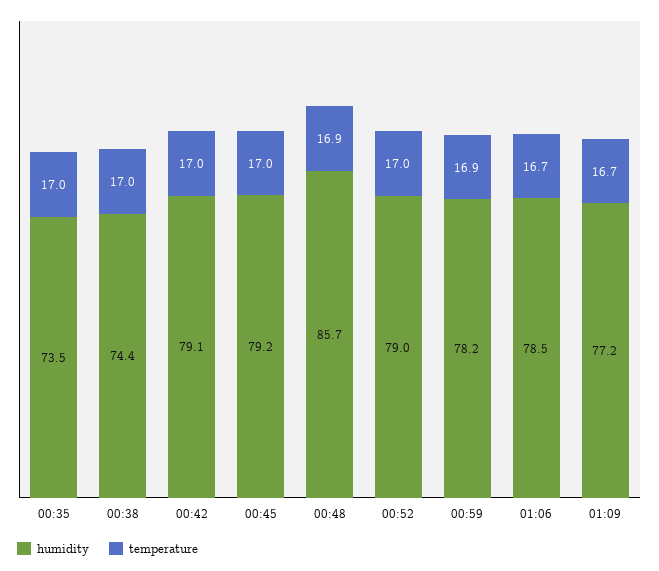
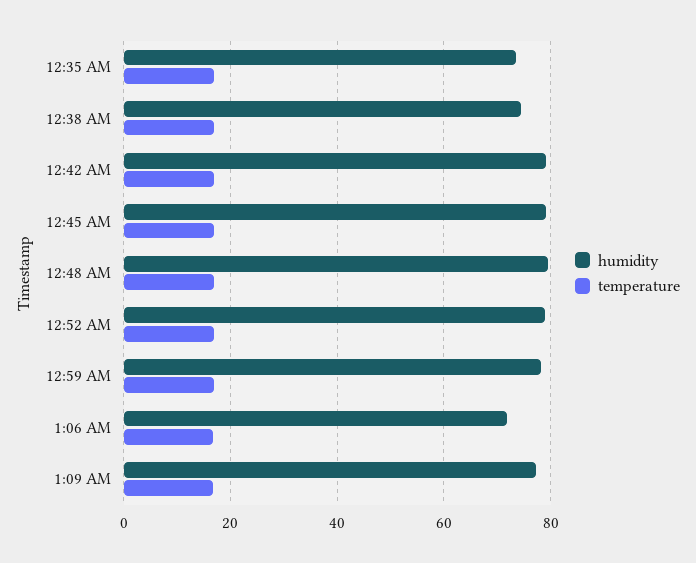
humidity, 00:48: 85.7 -> 80
humidity, 01:06: 78.5 -> 72

